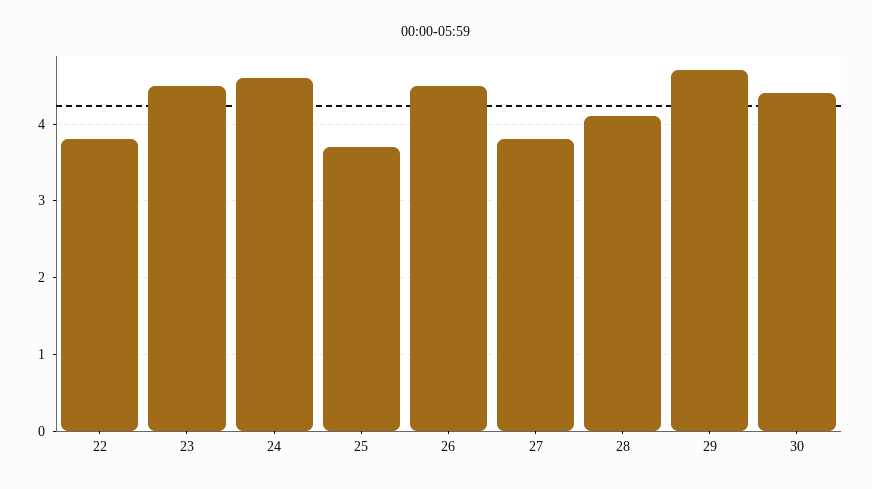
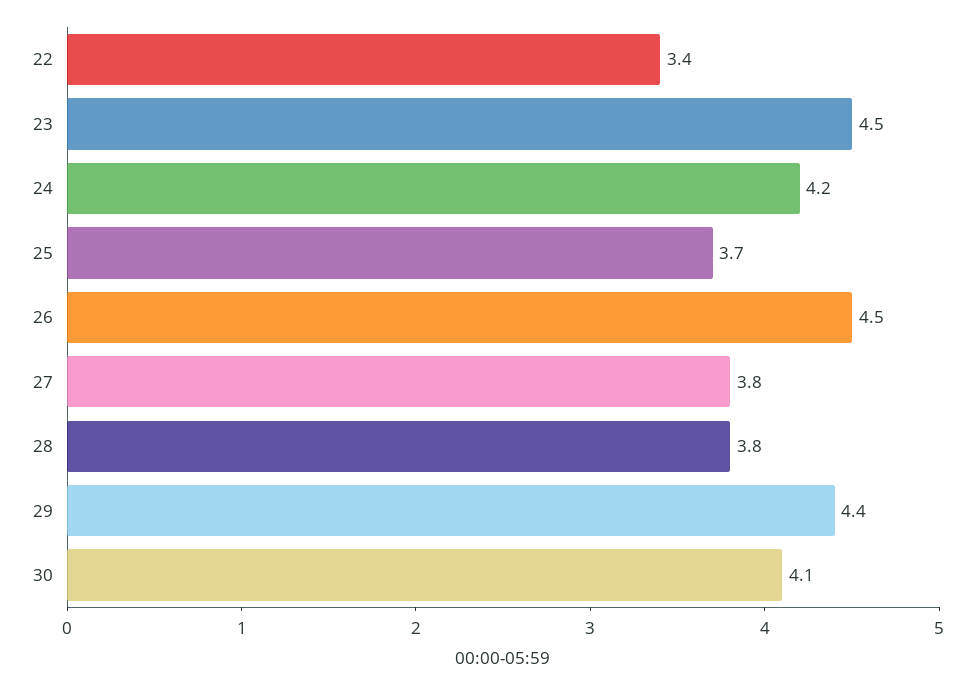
22: 3.8 -> 3.4
24: 4.6 -> 4.2
28: 4.1 -> 3.8
29: 4.7 -> 4.4
30: 4.4 -> 4.1

